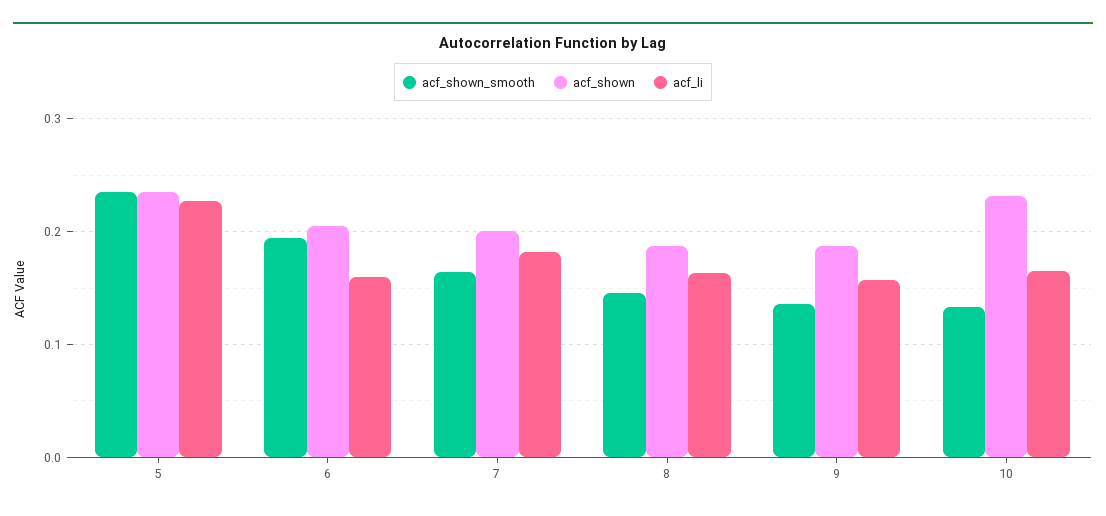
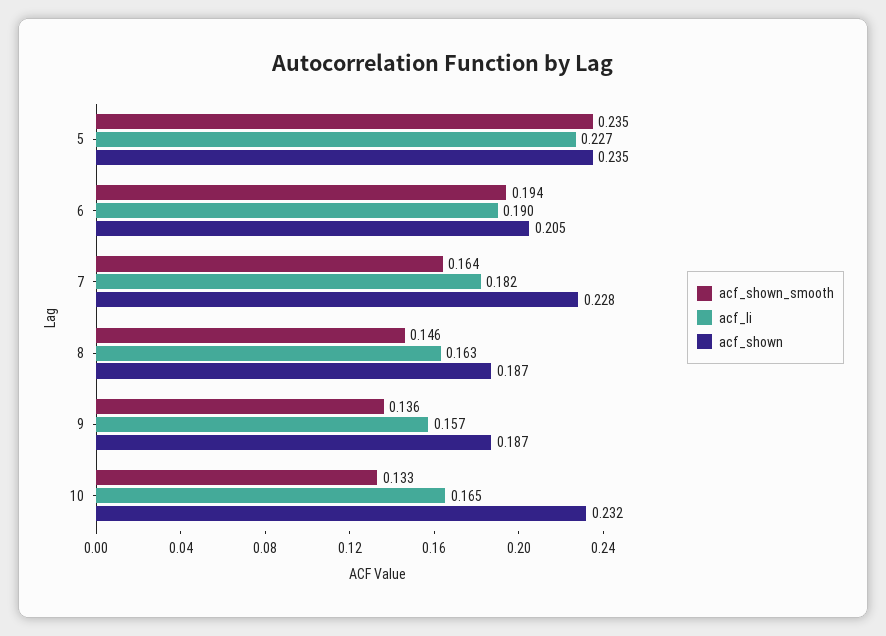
acf_li, 6: 0.16 -> 0.19
acf_shown, 7: 0.2 -> 0.228

